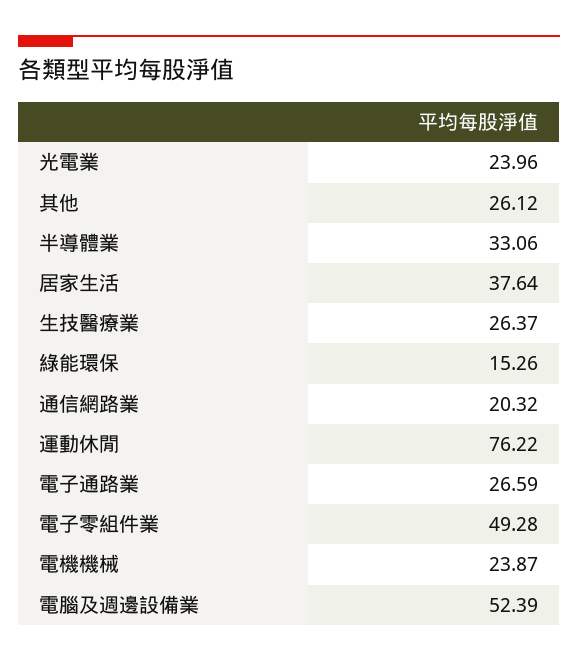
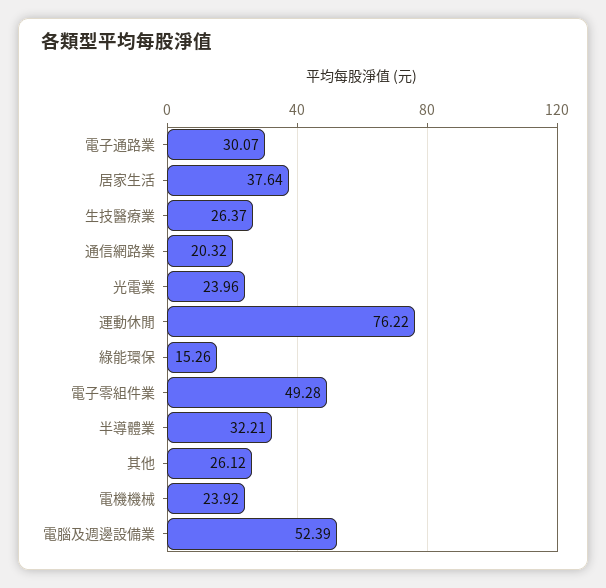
半導體業: 33.06 -> 32.21
電子通路業: 26.59 -> 30.07
電機機械: 23.87 -> 23.92

